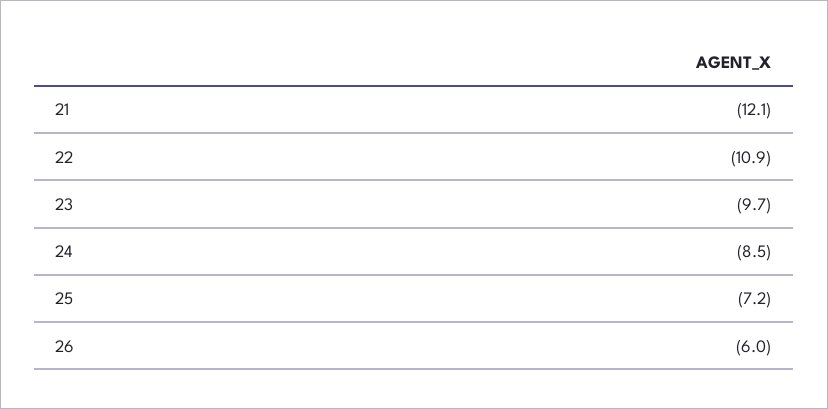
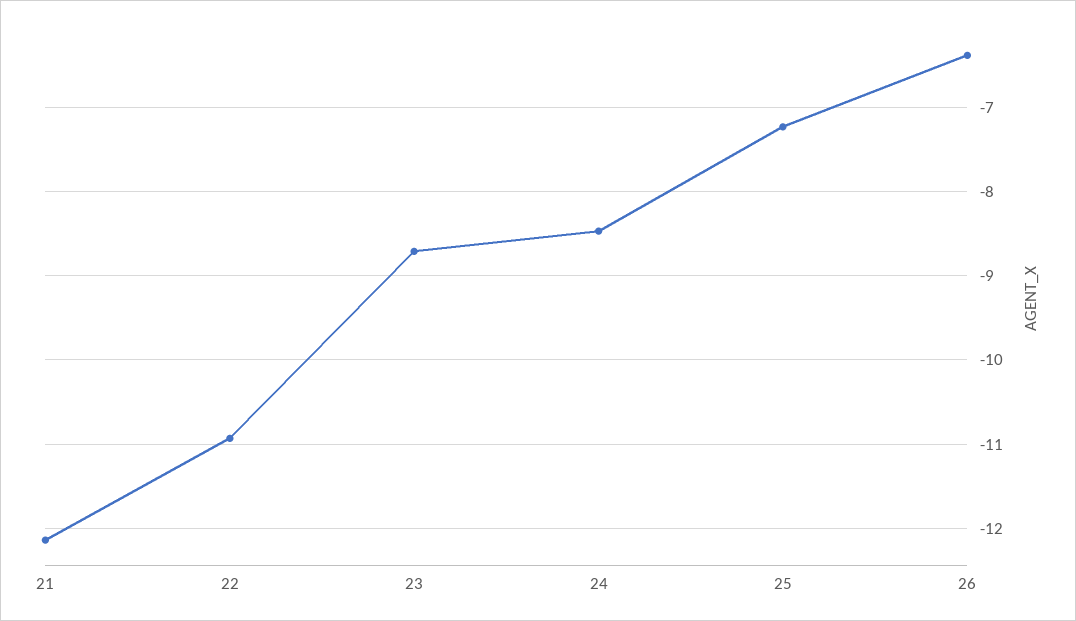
23: -9.7 -> -8.7
26: -6 -> -6.4

